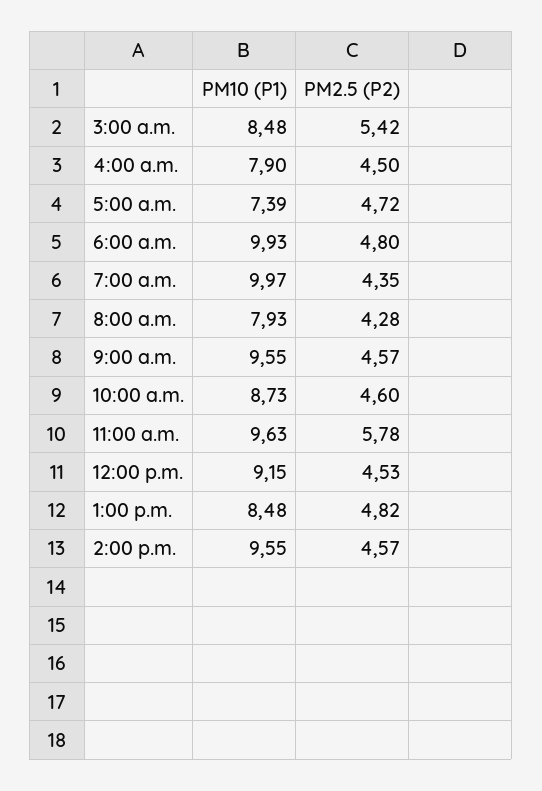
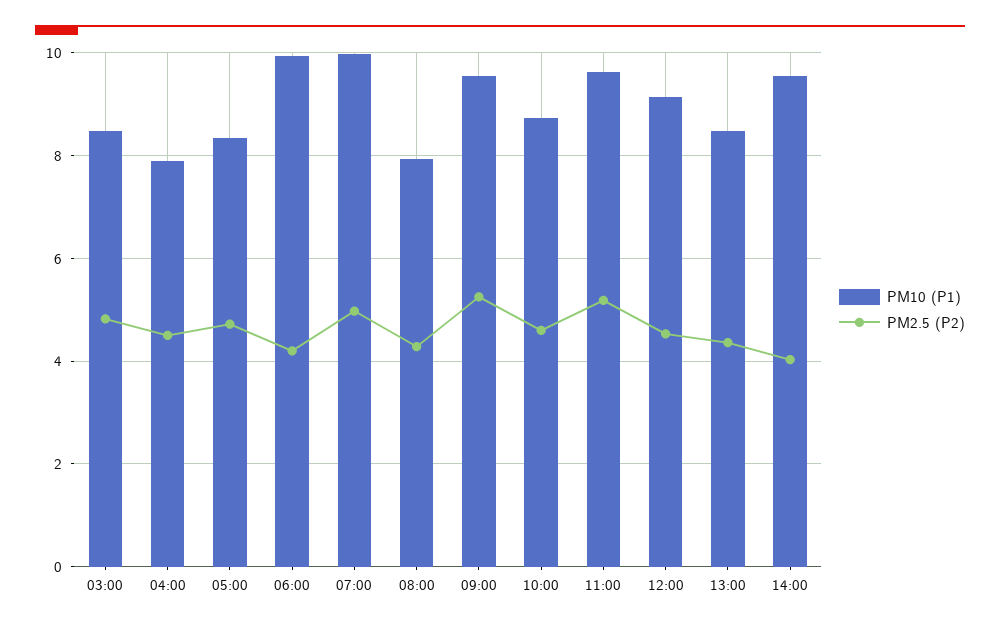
PM2.5 (P2), 3:00 a.m.: 5.42 -> 4.8
PM10 (P1), 5:00 a.m.: 7.39 -> 8.4
PM2.5 (P2), 6:00 a.m.: 4.8 -> 4.2
PM2.5 (P2), 7:00 a.m.: 4.35 -> 5
PM2.5 (P2), 9:00 a.m.: 4.57 -> 5.2
PM2.5 (P2), 11:00 a.m.: 5.78 -> 5.2
PM2.5 (P2), 1:00 p.m.: 4.82 -> 4.4
PM2.5 (P2), 2:00 p.m.: 4.57 -> 4

